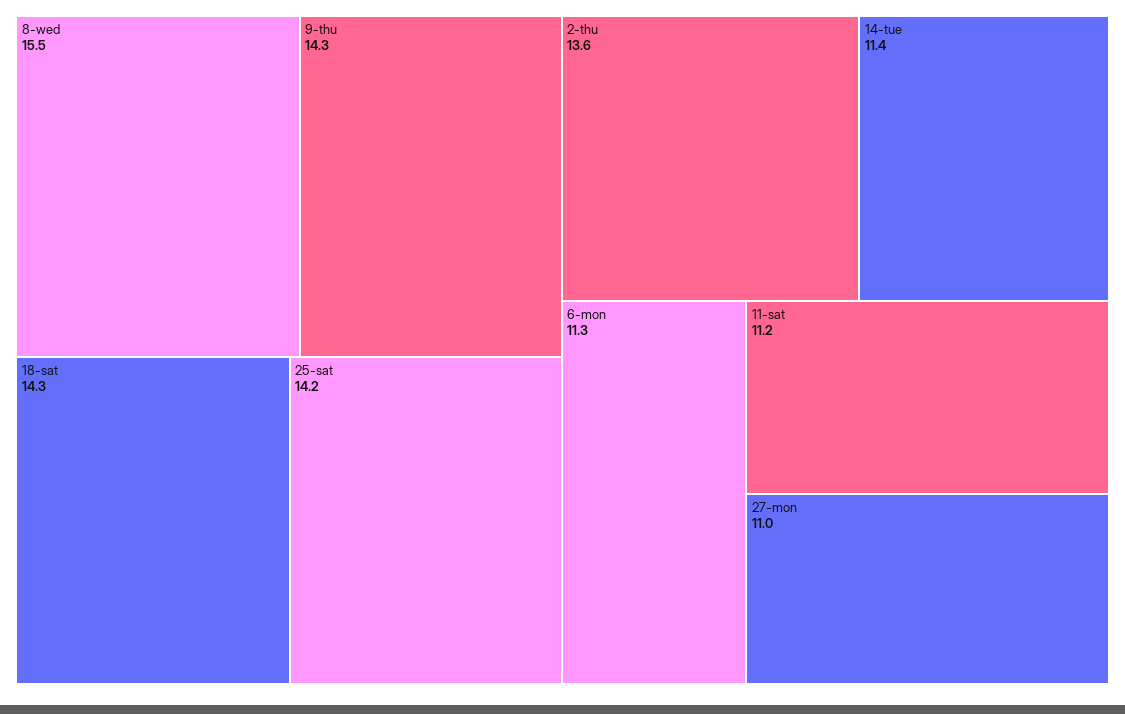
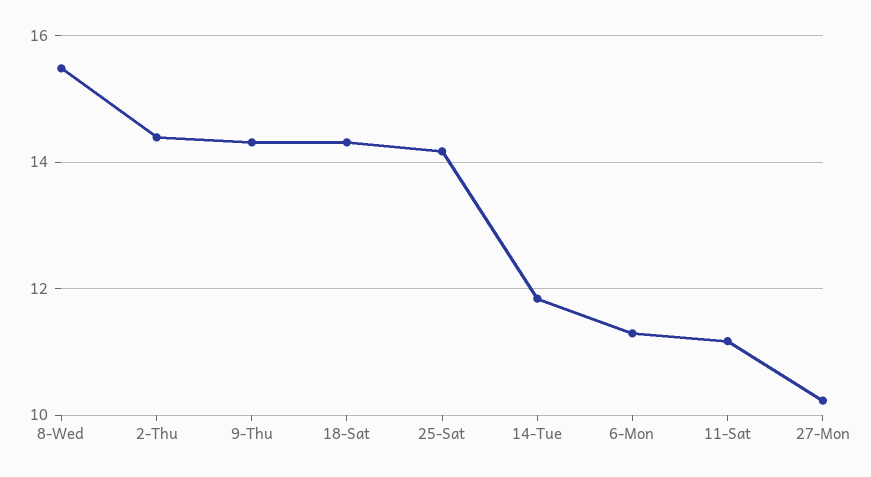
2-thu: 13.6 -> 14.4
14-tue: 11.4 -> 11.8
27-mon: 11 -> 10.2

